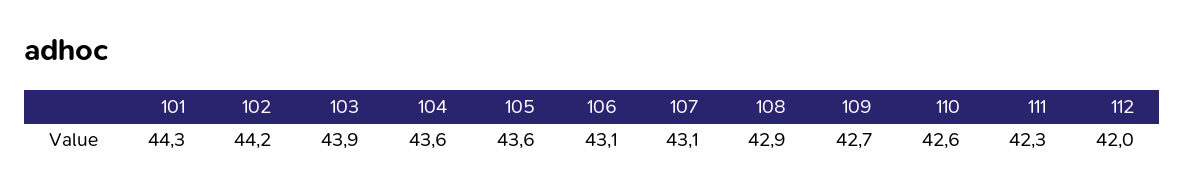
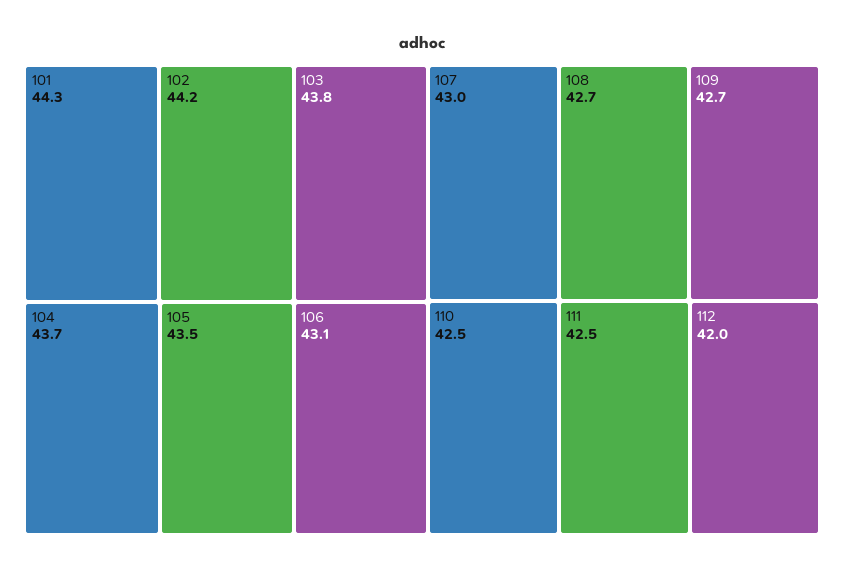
103: 43.9 -> 43.8
104: 43.6 -> 43.7
105: 43.6 -> 43.5
107: 43.1 -> 43
108: 42.9 -> 42.7
110: 42.6 -> 42.5
111: 42.3 -> 42.5

